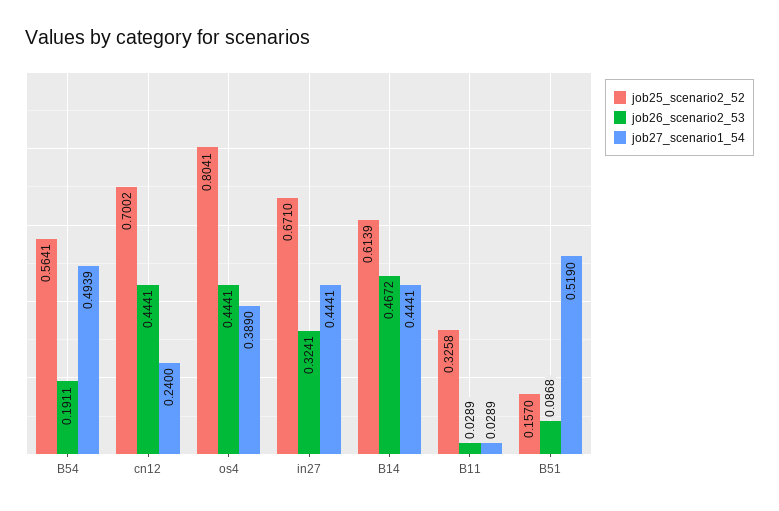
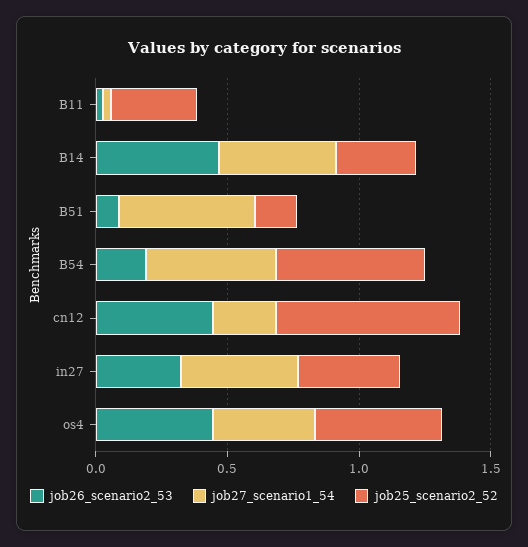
job25_scenario2_52, os4: 0.8041 -> 0.5
job25_scenario2_52, in27: 0.671 -> 0.4
job25_scenario2_52, B14: 0.6139 -> 0.3

